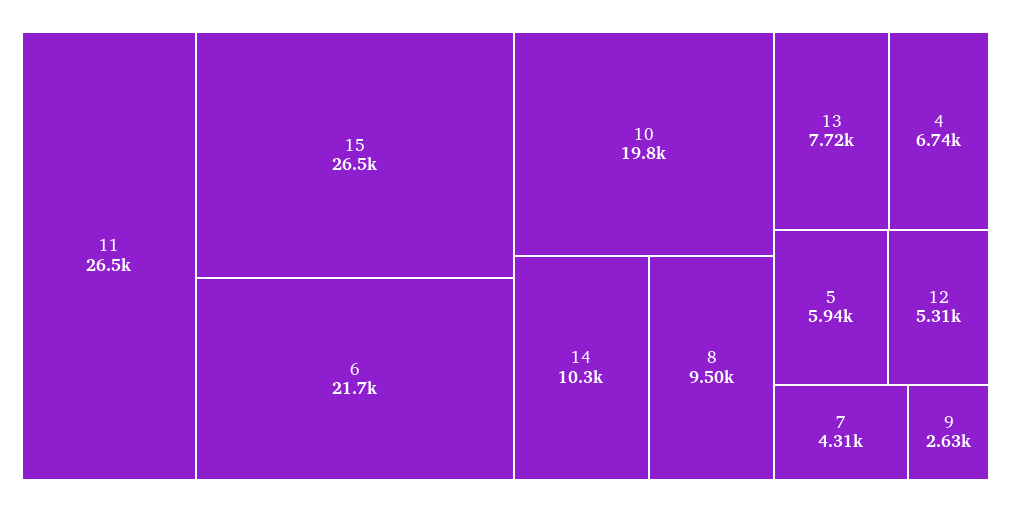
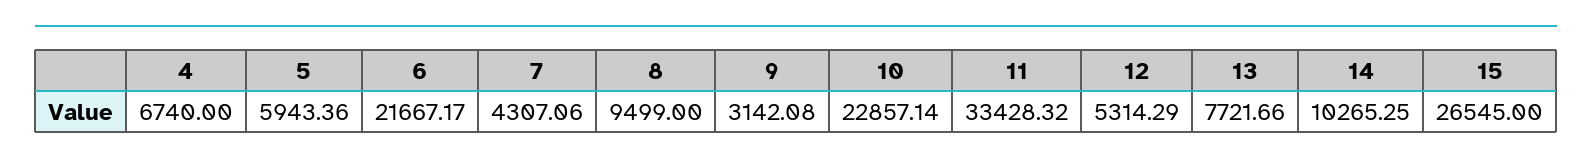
11: 26500 -> 33428.32
10: 19800 -> 22857.14
9: 2630 -> 3142.08

